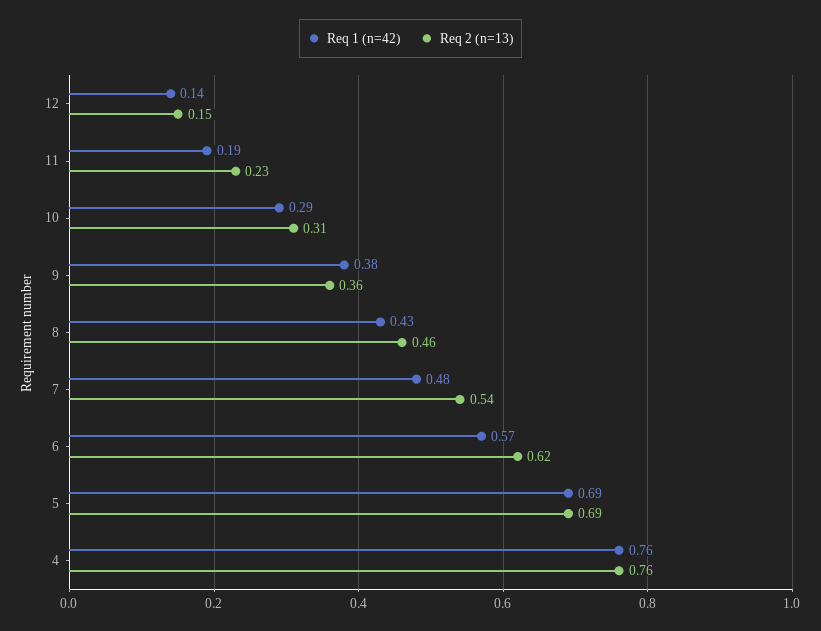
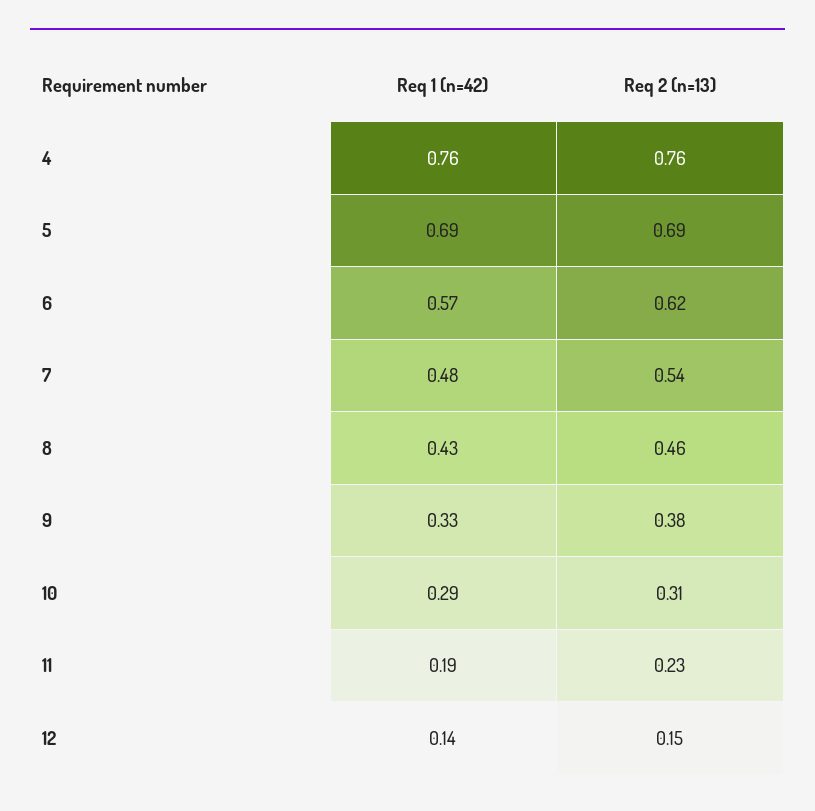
Req 1 (n=42), 9: 0.38 -> 0.33
Req 2 (n=13), 9: 0.36 -> 0.38

